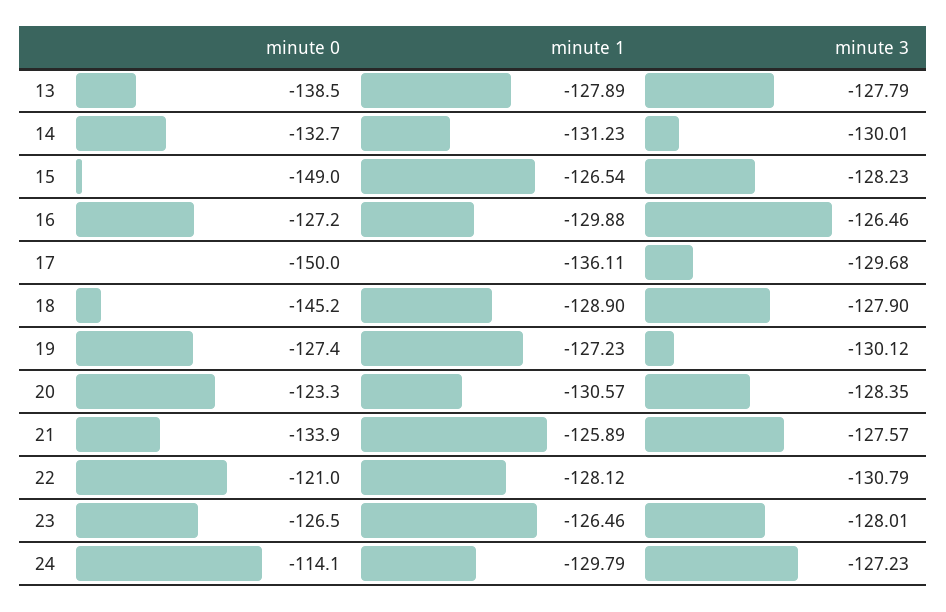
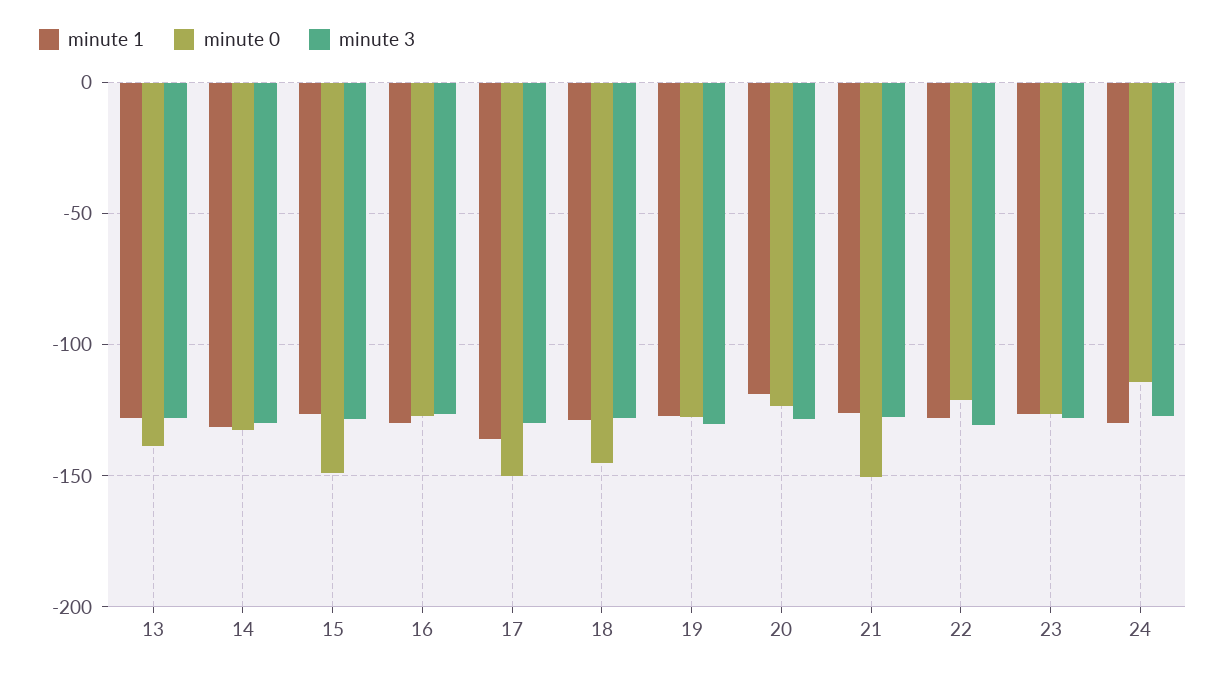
minute 1, 20: -130.57 -> -120
minute 0, 21: -133.9 -> -150

